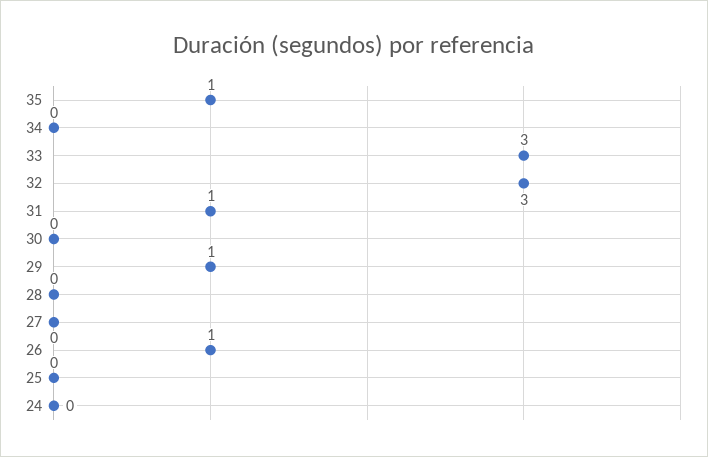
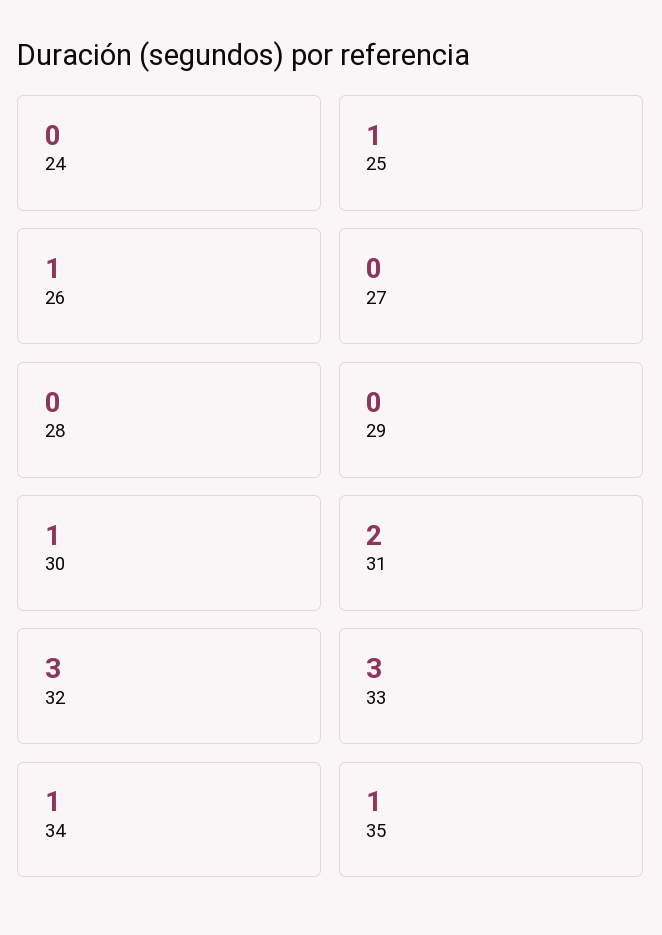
34: 0 -> 1
31: 1 -> 2
30: 0 -> 1
29: 1 -> 0
25: 0 -> 1

